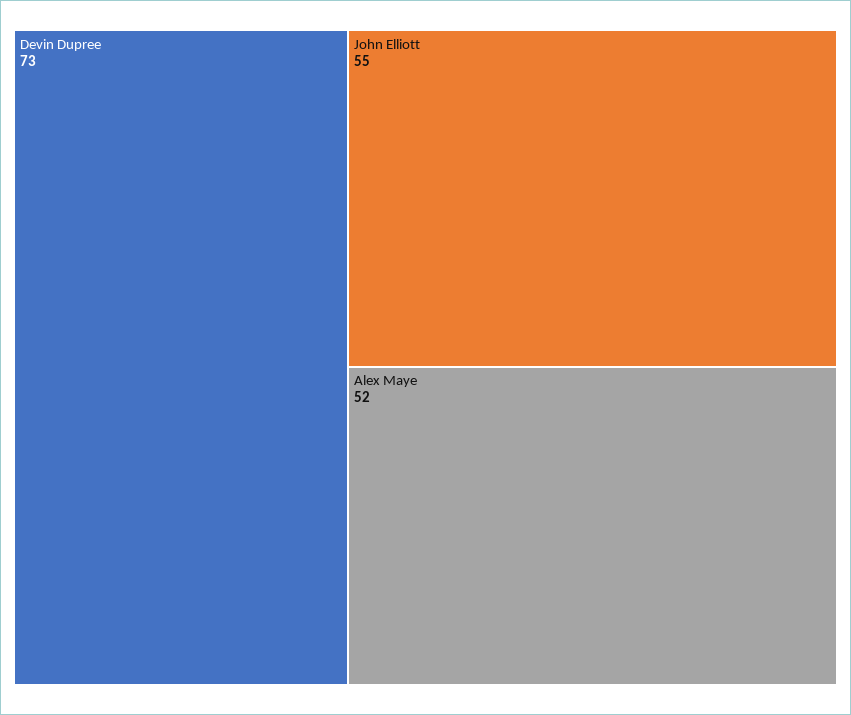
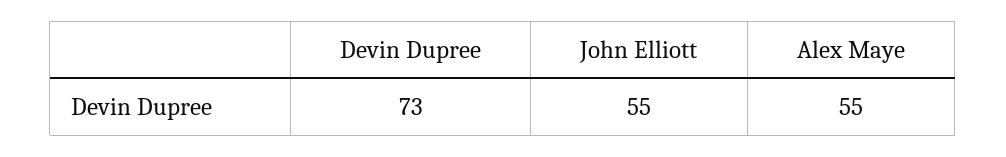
Alex Maye: 52 -> 55

